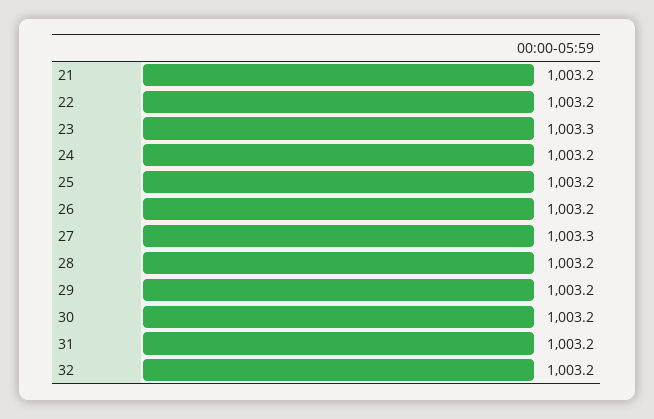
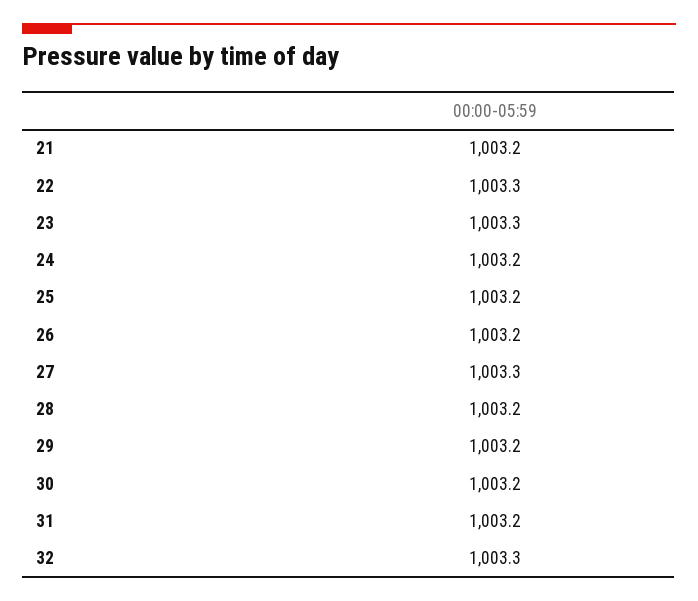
22: 1003.2 -> 1003.3
32: 1003.2 -> 1003.3

